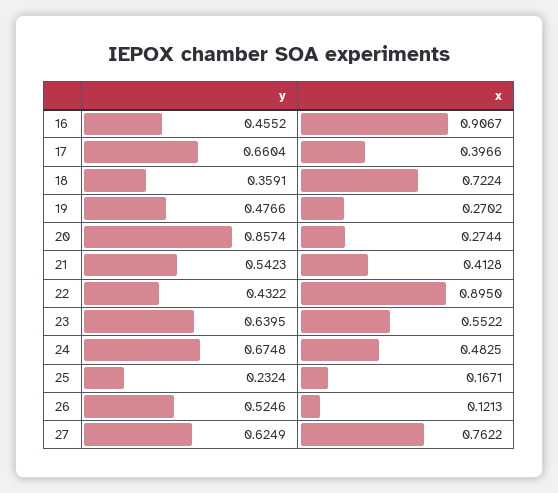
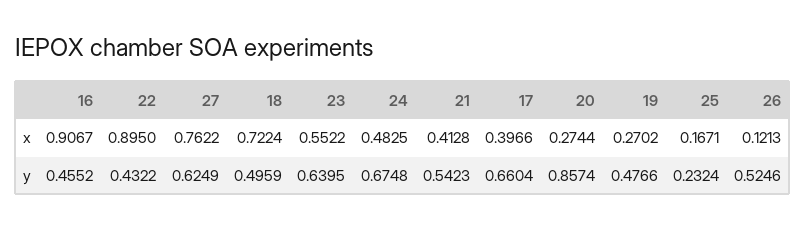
y, 18: 0.3591 -> 0.4959

